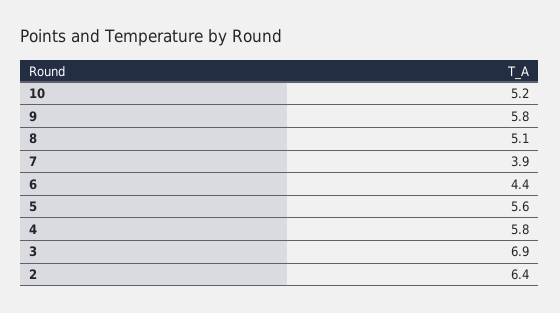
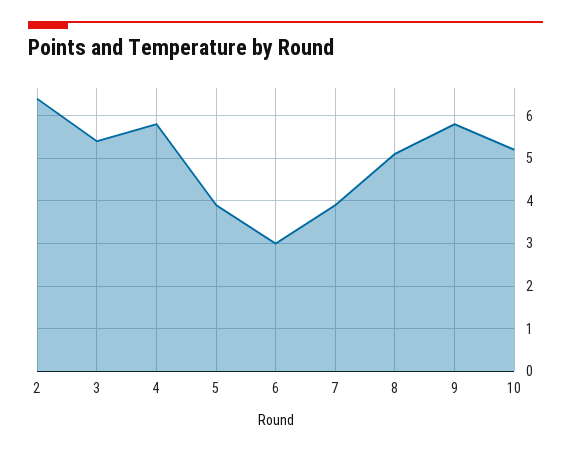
6: 4.4 -> 3
5: 5.6 -> 4
3: 6.9 -> 5.5

